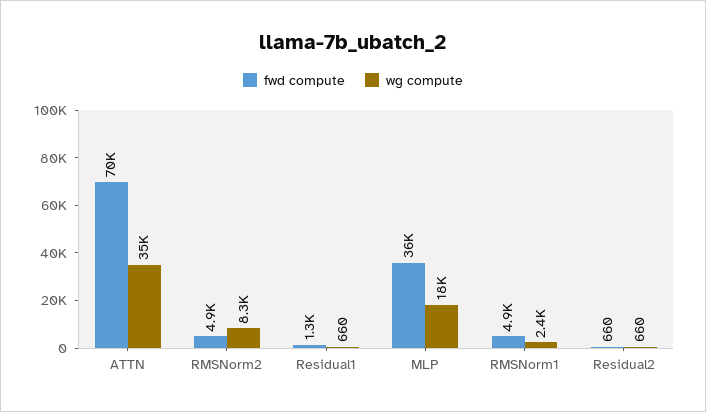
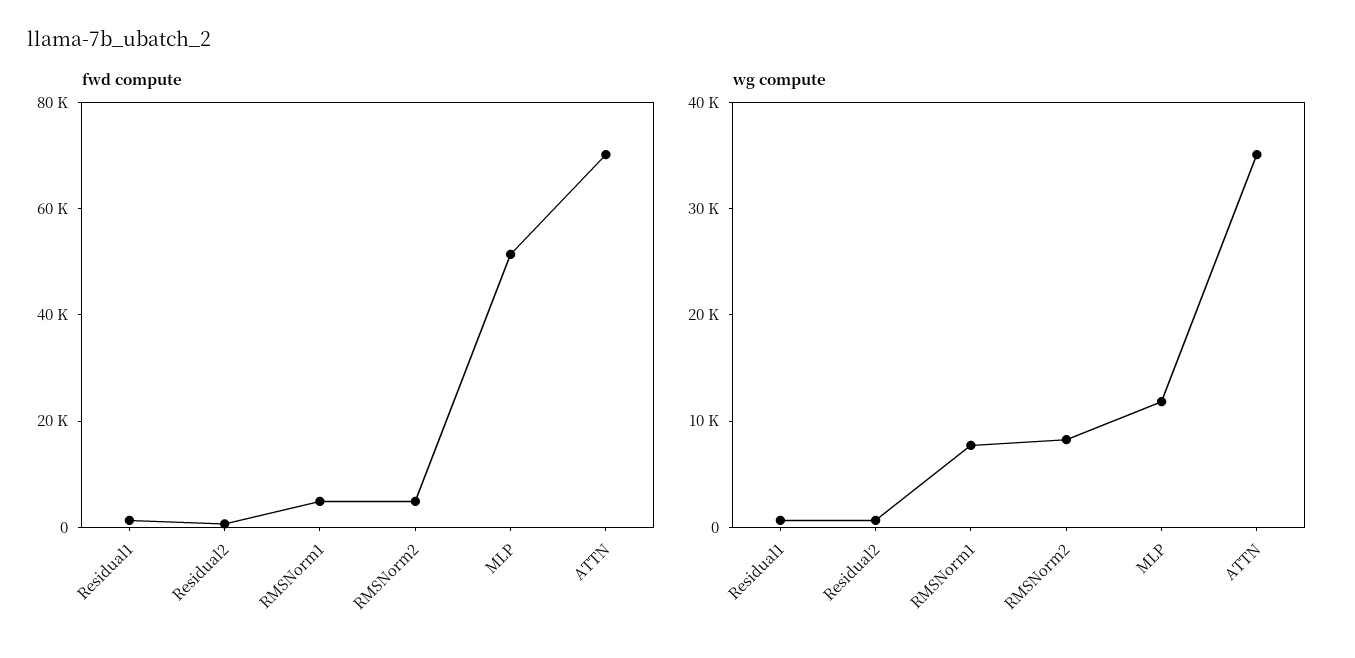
fwd compute, MLP: 36000 -> 50000
wg compute, MLP: 18000 -> 12000
wg compute, RMSNorm1: 2400 -> 8000

